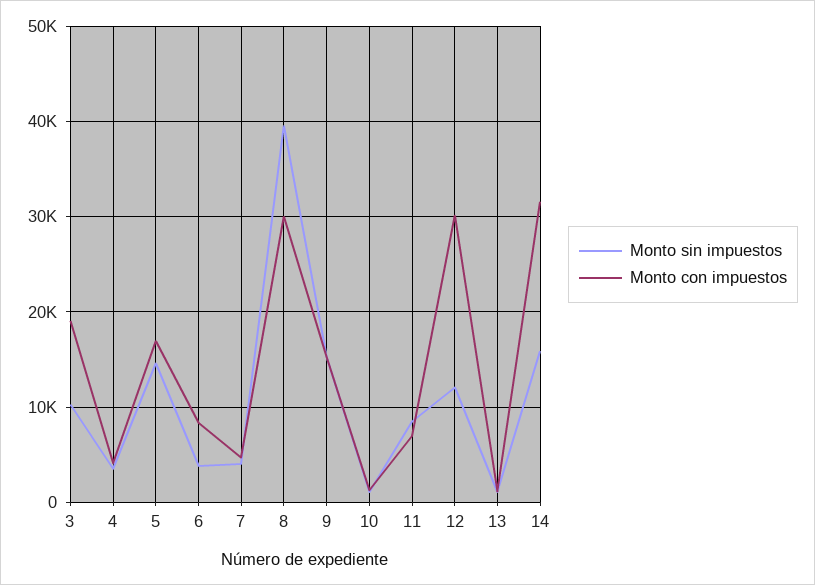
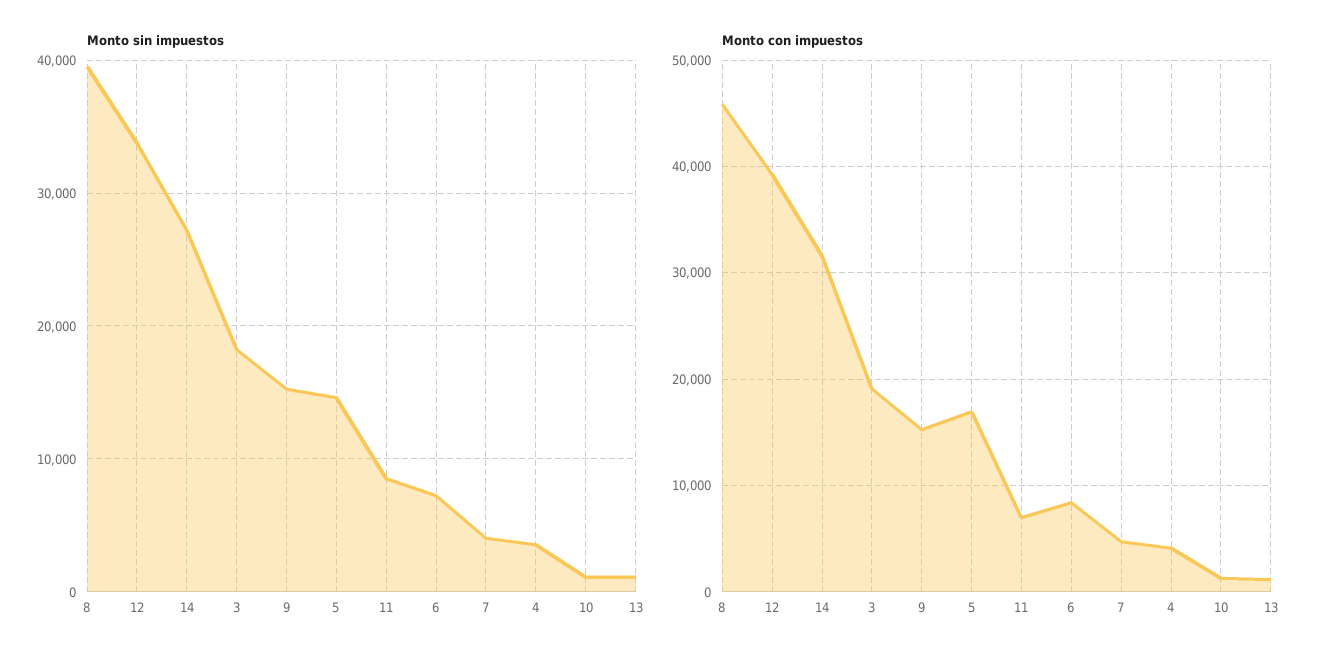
Monto sin impuestos, 3: 10000 -> 18000
Monto sin impuestos, 6: 4000 -> 7000
Monto con impuestos, 8: 30000 -> 46000
Monto sin impuestos, 12: 12000 -> 34000
Monto con impuestos, 12: 30000 -> 39000
Monto sin impuestos, 14: 16000 -> 27000

